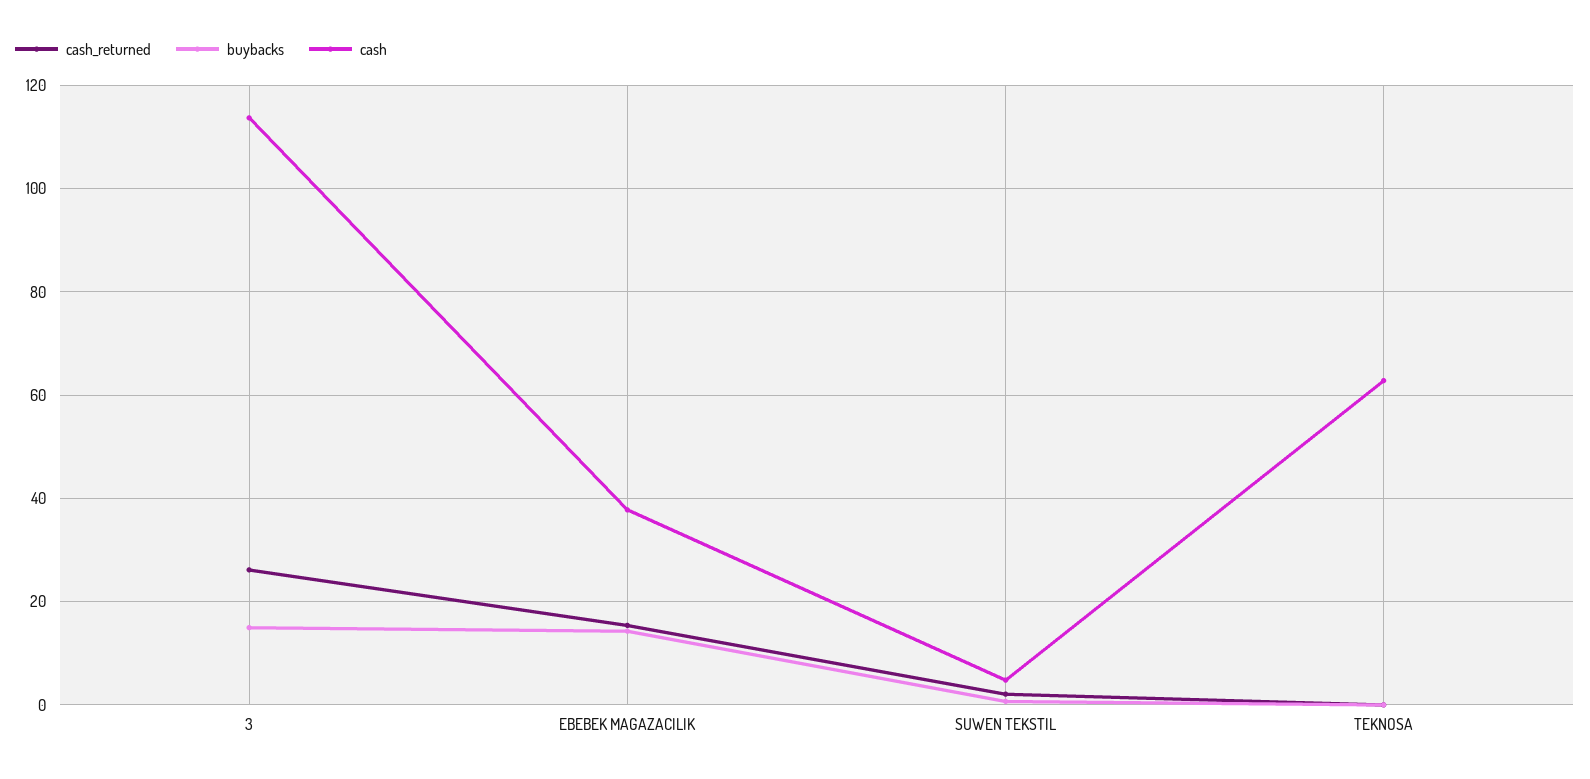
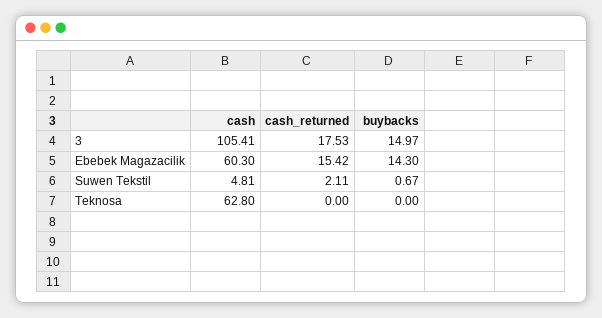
cash_returned, 3: 26 -> 17.53
cash, 3: 114 -> 105.41
cash, EBEBEK MAGAZACILIK: 38 -> 60.3

